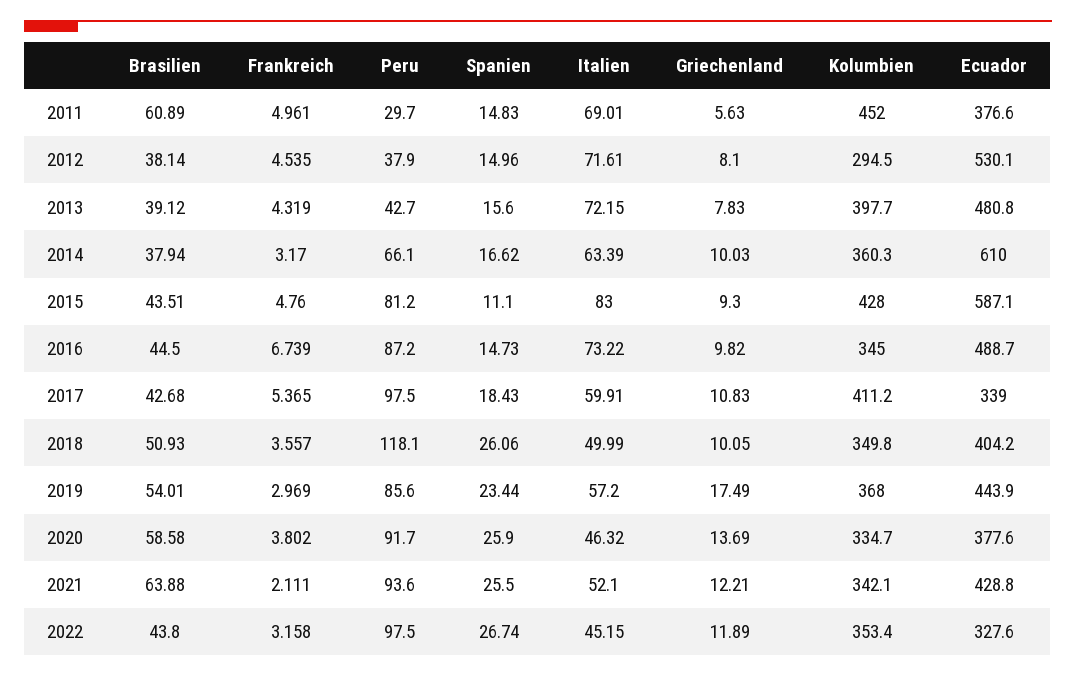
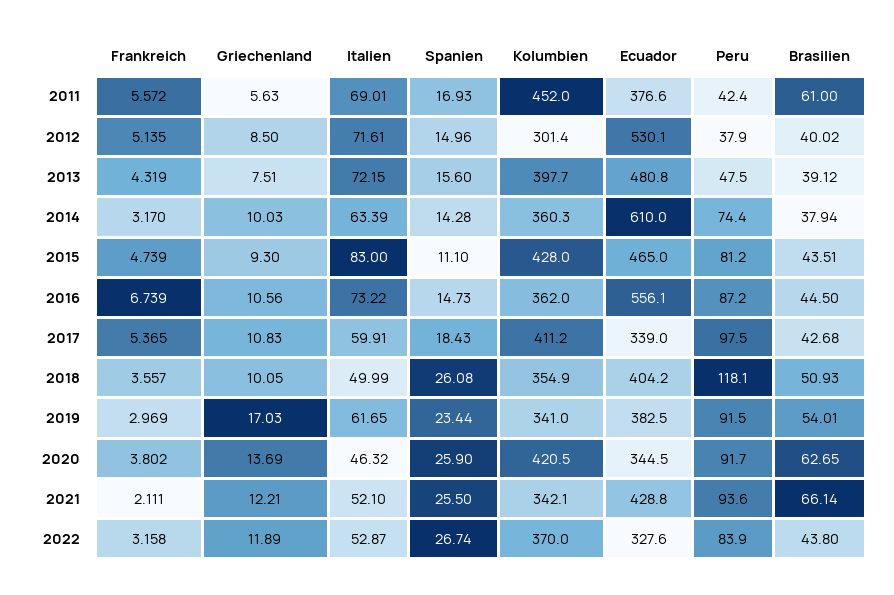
Brasilien, 2011: 60.89 -> 61
Frankreich, 2011: 4.961 -> 5.572
Peru, 2011: 29.7 -> 42.4
Spanien, 2011: 14.83 -> 16.93
Brasilien, 2012: 38.14 -> 40.02
Frankreich, 2012: 4.535 -> 5.135
Griechenland, 2012: 8.1 -> 8.5
Kolumbien, 2012: 294.5 -> 301.4
Peru, 2013: 42.7 -> 47.5
Griechenland, 2013: 7.83 -> 7.51
Peru, 2014: 66.1 -> 74.4
Spanien, 2014: 16.62 -> 14.28
Frankreich, 2015: 4.76 -> 4.739
Ecuador, 2015: 587.1 -> 465
Griechenland, 2016: 9.82 -> 10.56
Kolumbien, 2016: 345 -> 362
Ecuador, 2016: 488.7 -> 556.1
Spanien, 2018: 26.06 -> 26.08
Kolumbien, 2018: 349.8 -> 354.9
Peru, 2019: 85.6 -> 91.5
Italien, 2019: 57.2 -> 61.65
Griechenland, 2019: 17.49 -> 17.03
Kolumbien, 2019: 368 -> 341
Ecuador, 2019: 443.9 -> 382.5
Brasilien, 2020: 58.58 -> 62.65
Kolumbien, 2020: 334.7 -> 420.5
Ecuador, 2020: 377.6 -> 344.5
Brasilien, 2021: 63.88 -> 66.14
Peru, 2022: 97.5 -> 83.9
Italien, 2022: 45.15 -> 52.87
Kolumbien, 2022: 353.4 -> 370

